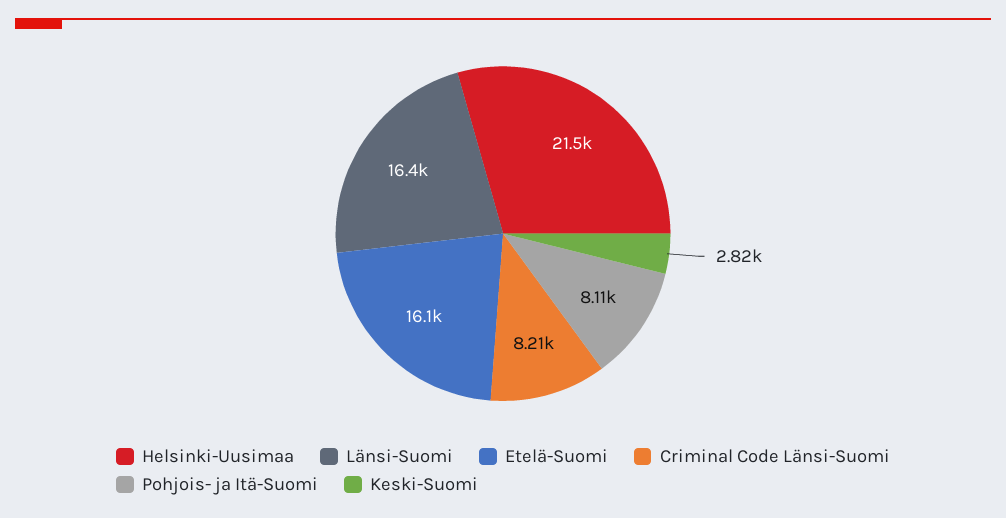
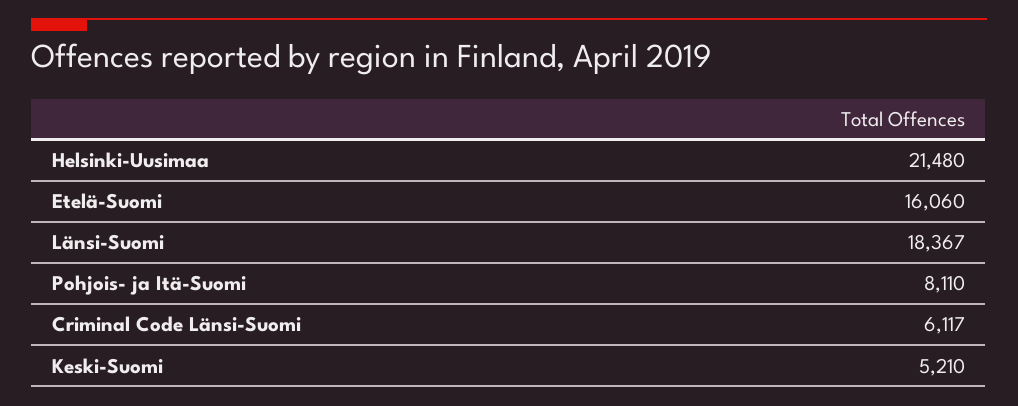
Länsi-Suomi: 16400 -> 18367
Criminal Code Länsi-Suomi: 8210 -> 6117
Keski-Suomi: 2820 -> 5210

